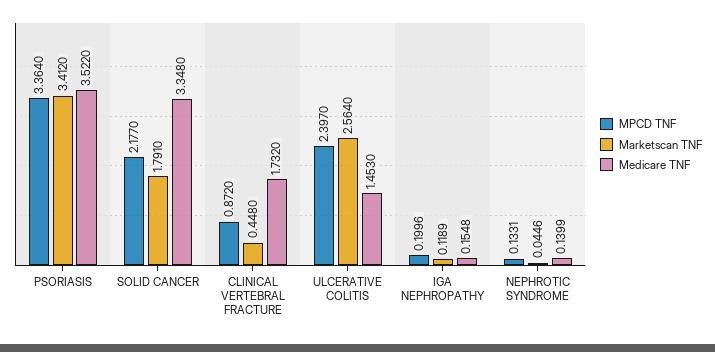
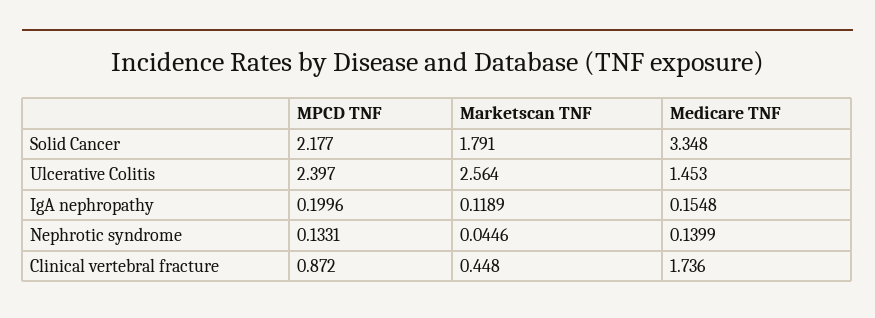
MPCD TNF, PSORIASIS: 3.364 -> none
Marketscan TNF, PSORIASIS: 3.412 -> none
Medicare TNF, PSORIASIS: 3.522 -> none
Medicare TNF, CLINICAL VERTEBRAL FRACTURE: 1.732 -> 1.736

